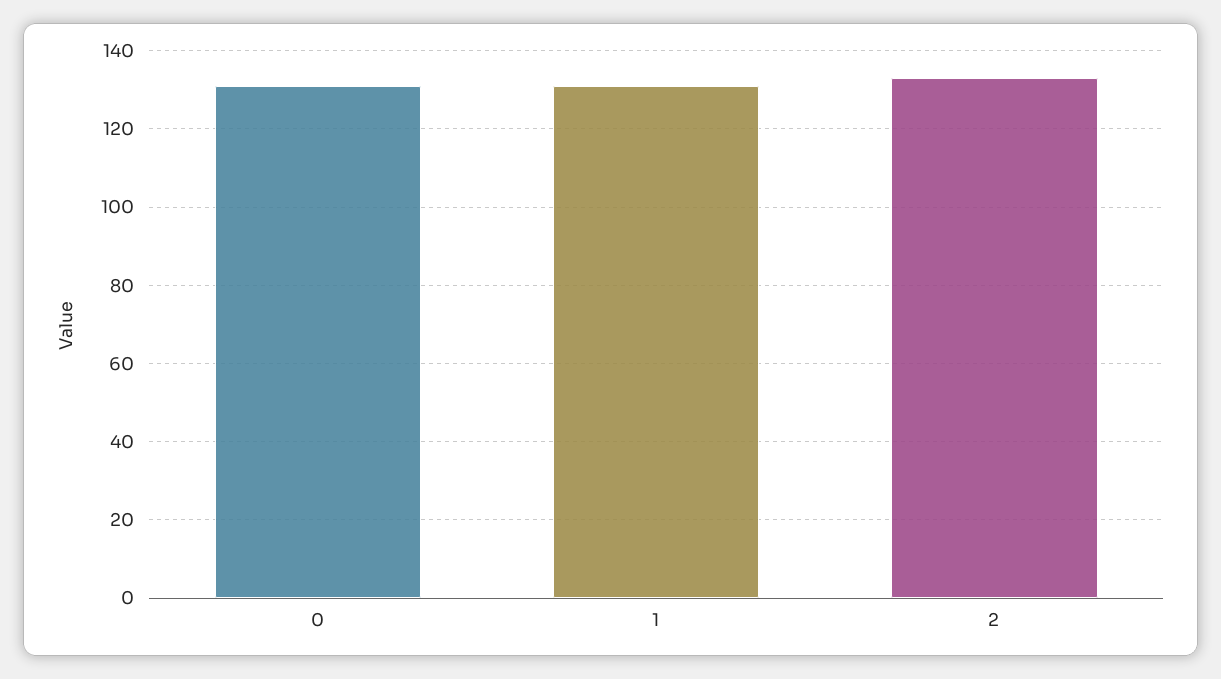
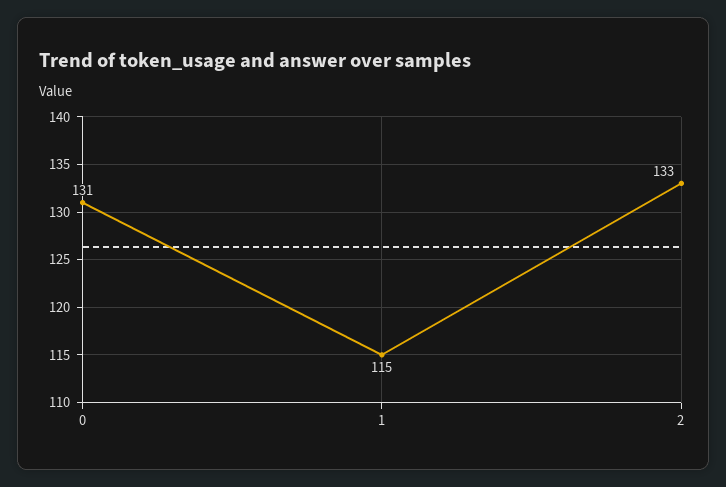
1: 130 -> 115

